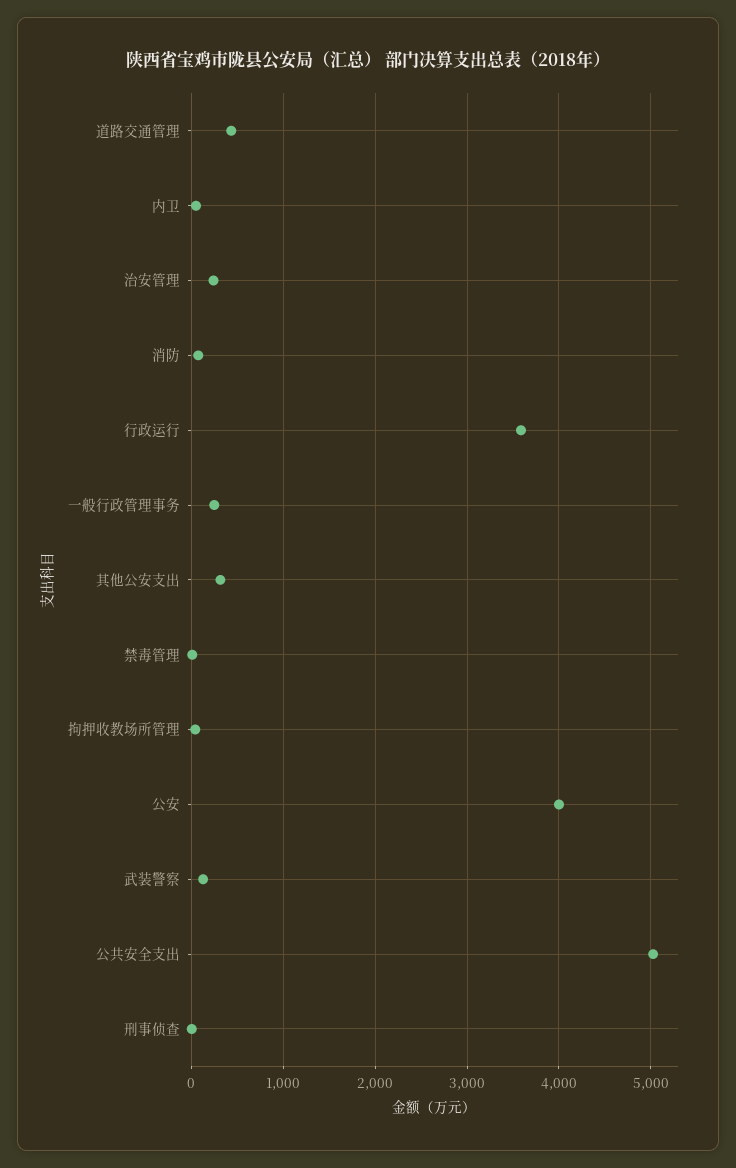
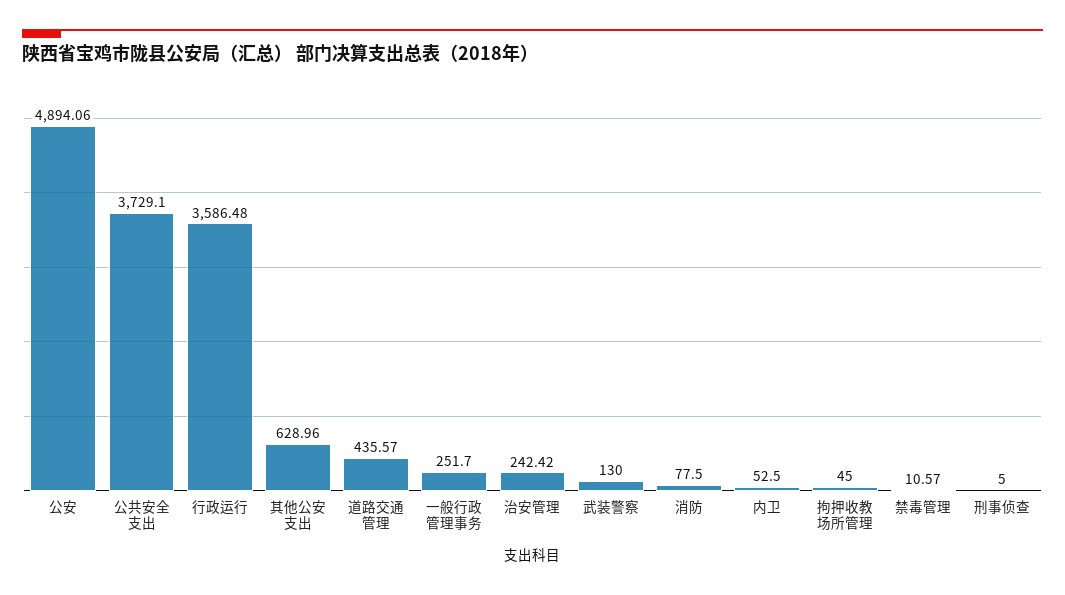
其他公安支出: 300 -> 628.96
公安: 4000 -> 4894.06
公共安全支出: 5000 -> 3729.1

